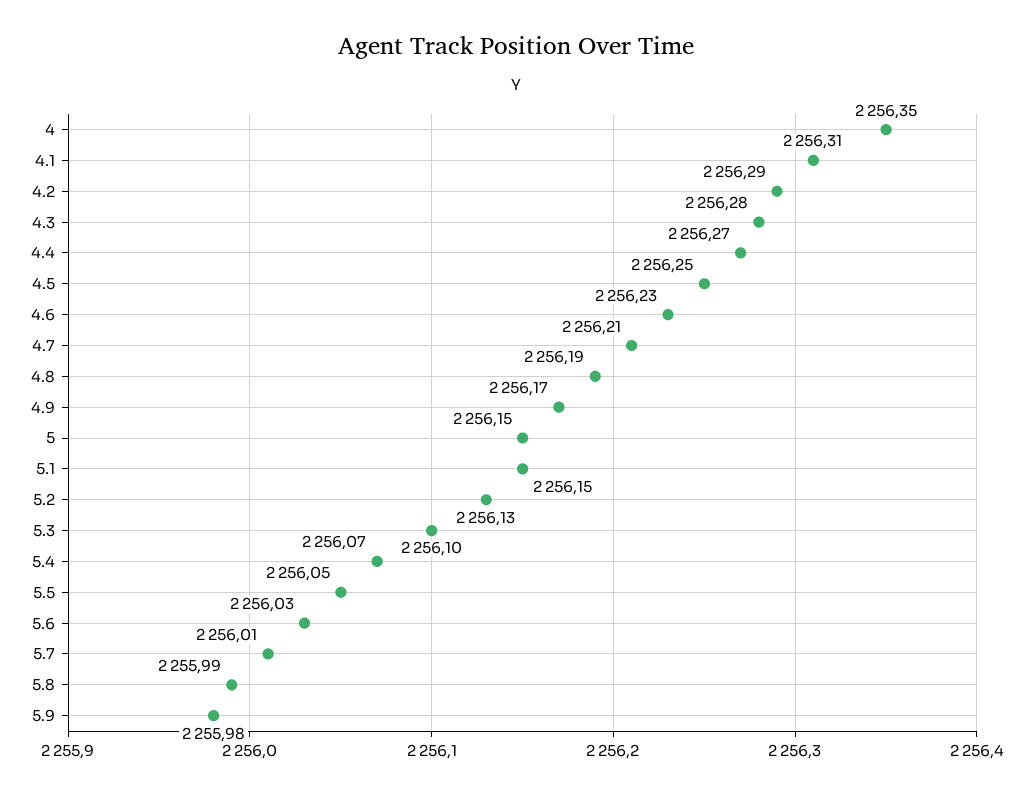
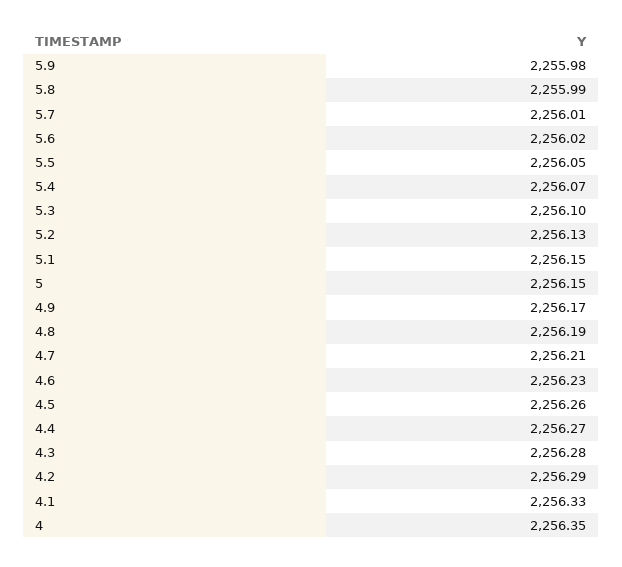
4.1: 2256.31 -> 2256.33
4.5: 2256.25 -> 2256.26
5.6: 2256.03 -> 2256.02

